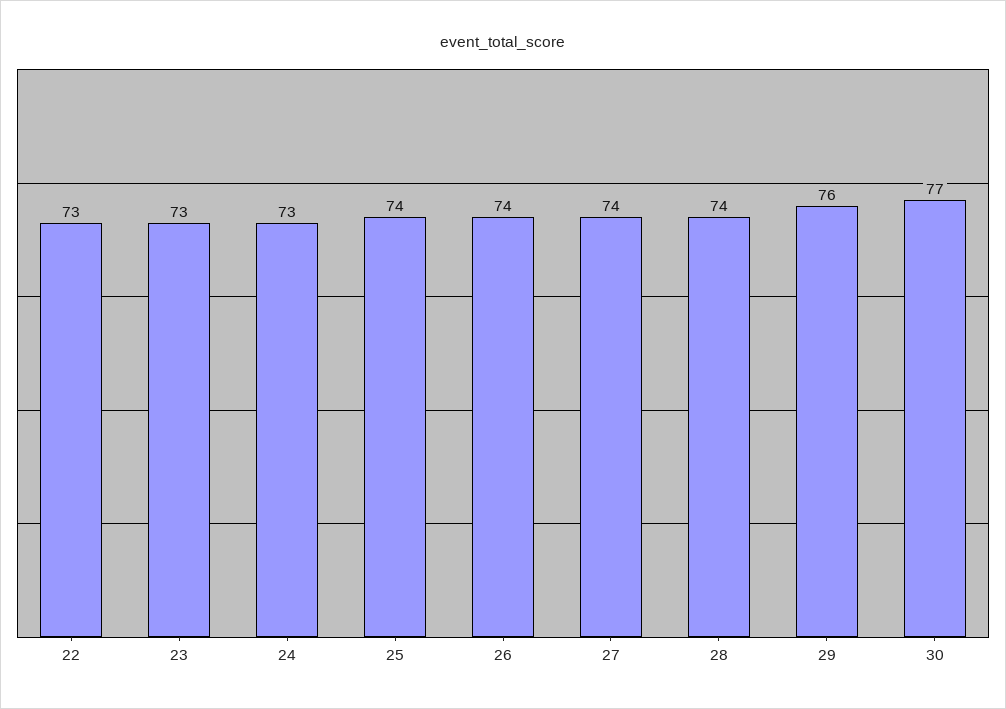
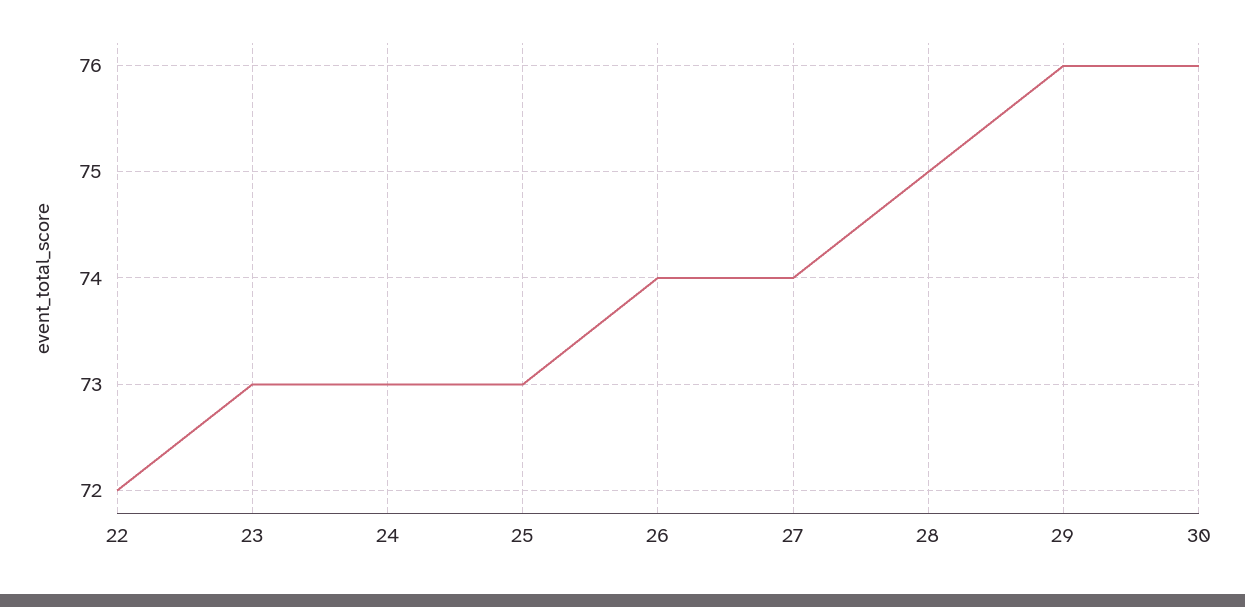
22: 73 -> 72
25: 74 -> 73
28: 74 -> 75
30: 77 -> 76

